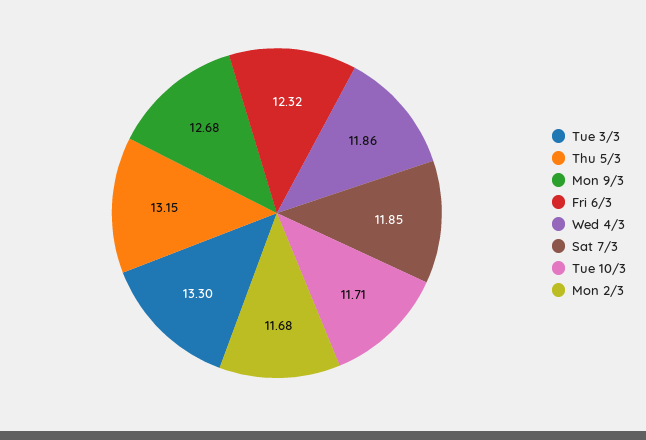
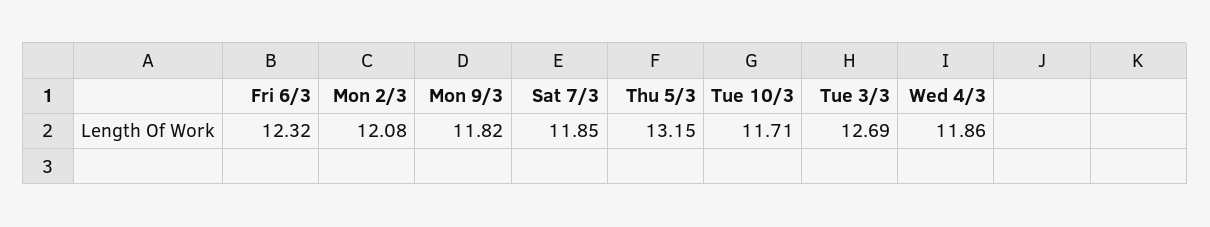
Tue 3/3: 13.3 -> 12.69
Mon 9/3: 12.68 -> 11.82
Mon 2/3: 11.68 -> 12.08

